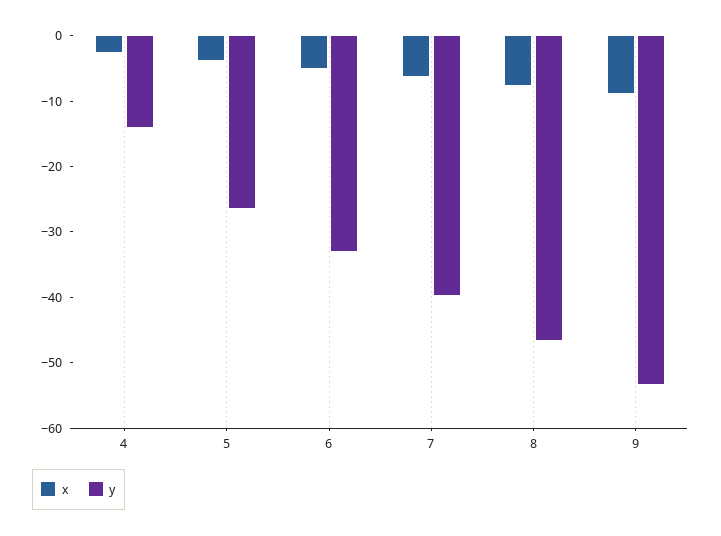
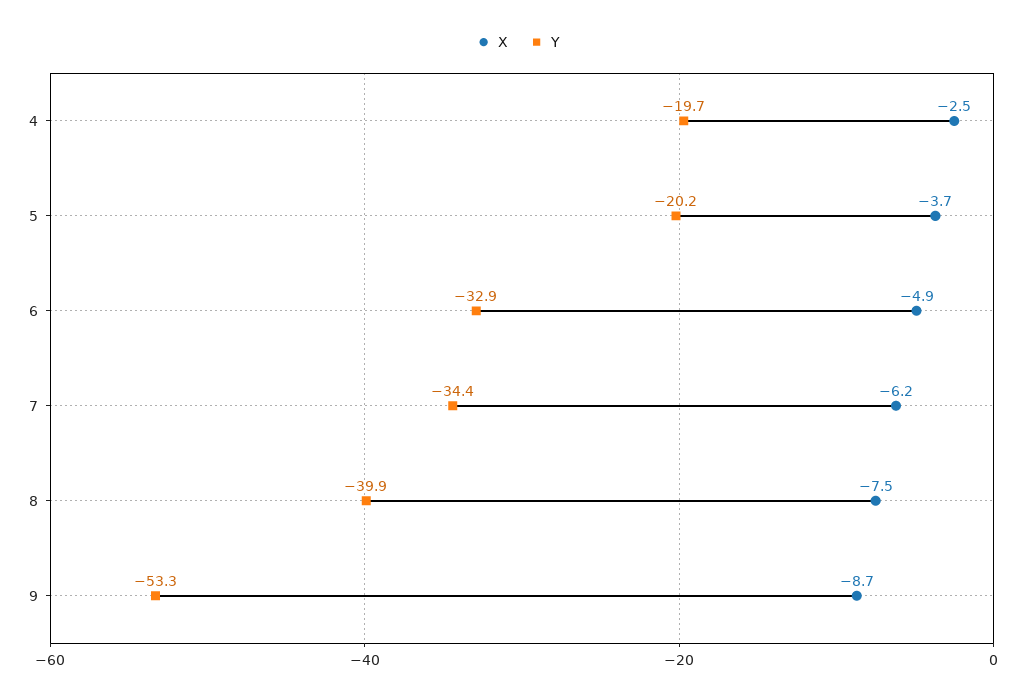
y, 4: -14 -> -19.7
y, 5: -26 -> -20.2
y, 7: -40 -> -34.4
y, 8: -46 -> -39.9

